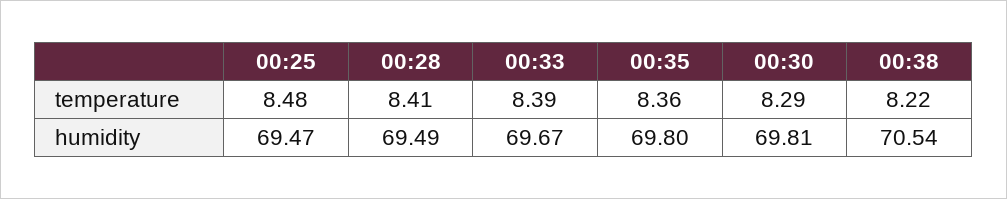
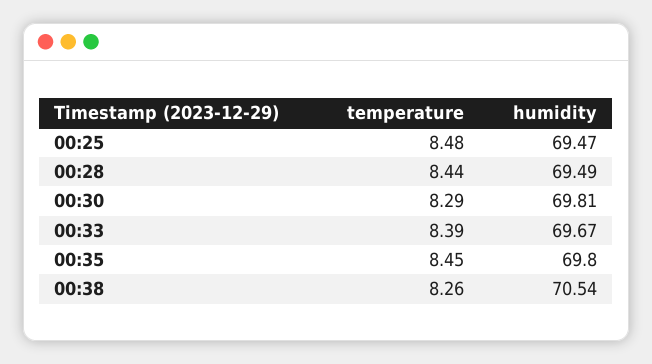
00:28, temperature: 8.41 -> 8.44
00:35, temperature: 8.36 -> 8.45
00:38, temperature: 8.22 -> 8.26

